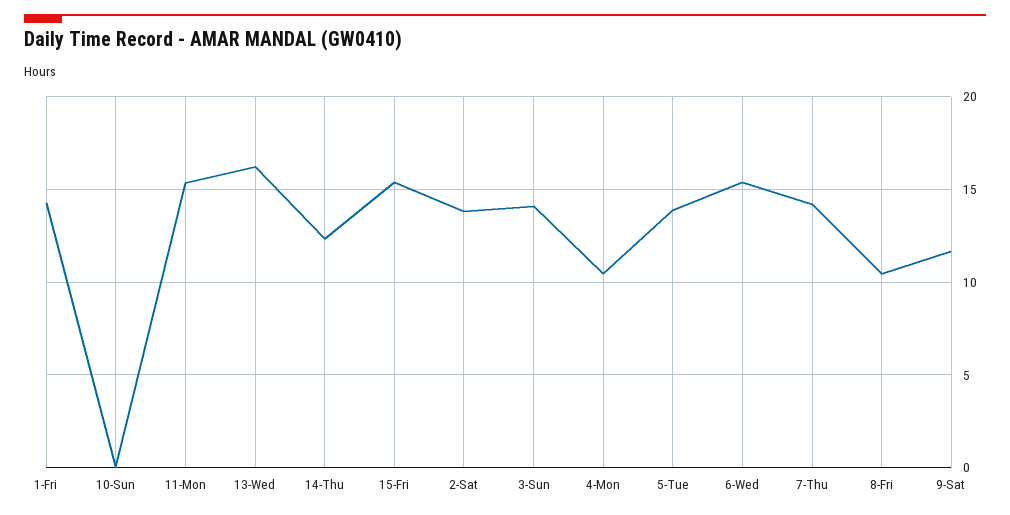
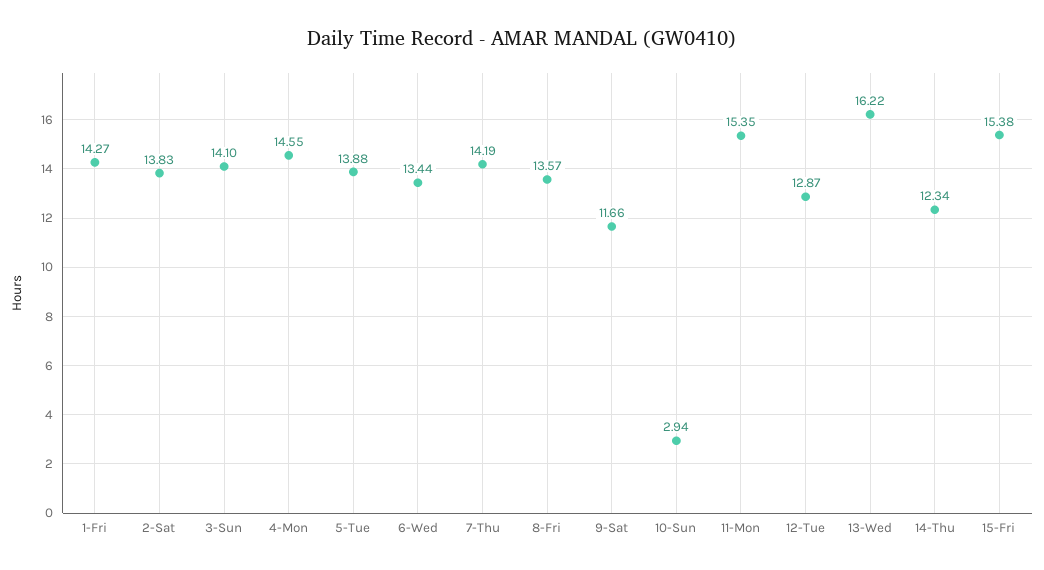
10-Sun: 0 -> 2.94
4-Mon: 10.5 -> 14.55
6-Wed: 15.5 -> 13.44
8-Fri: 10.5 -> 13.57
12-Tue: none -> 12.87

